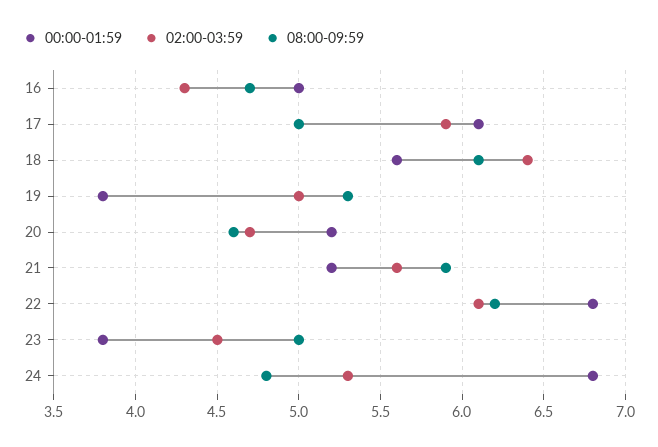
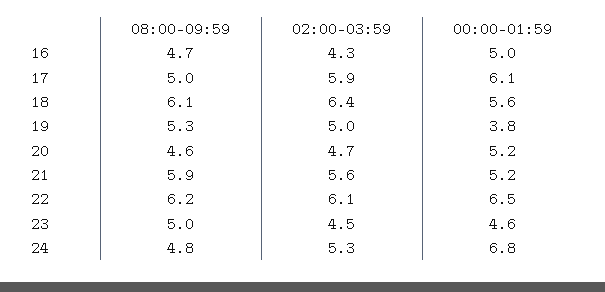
00:00-01:59, 22: 6.8 -> 6.5
00:00-01:59, 23: 3.8 -> 4.6

